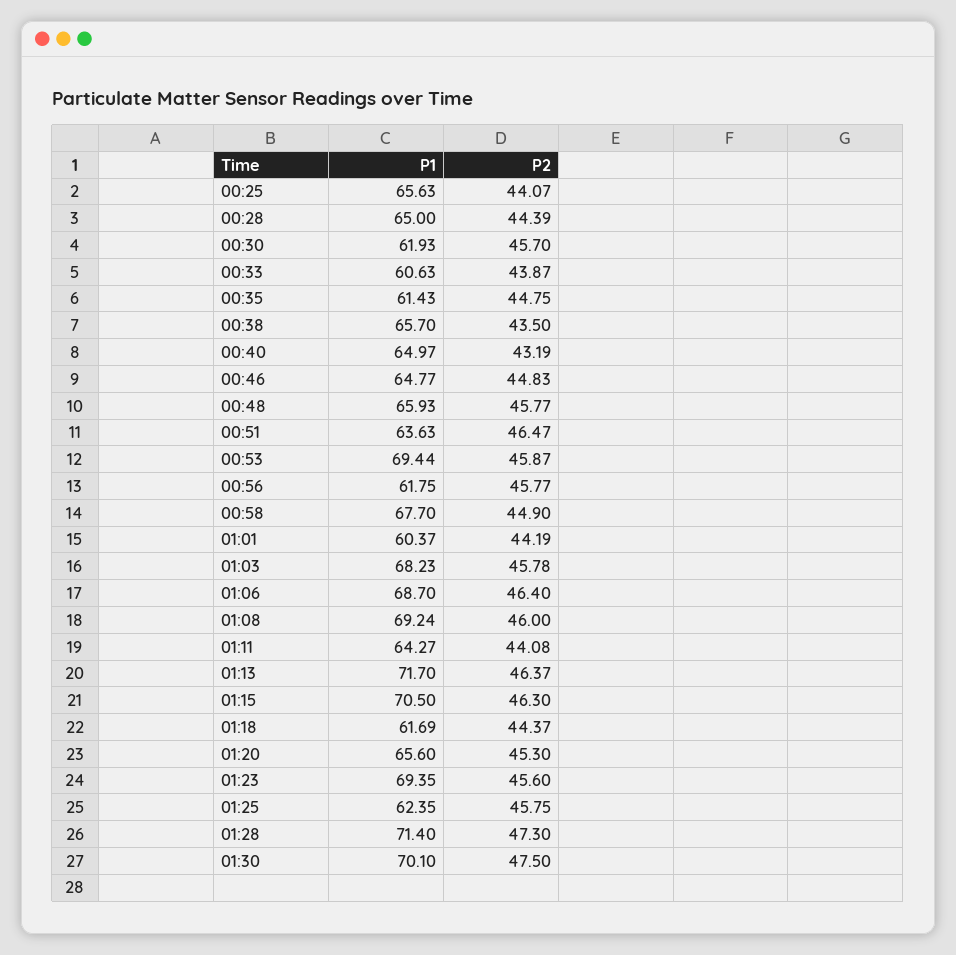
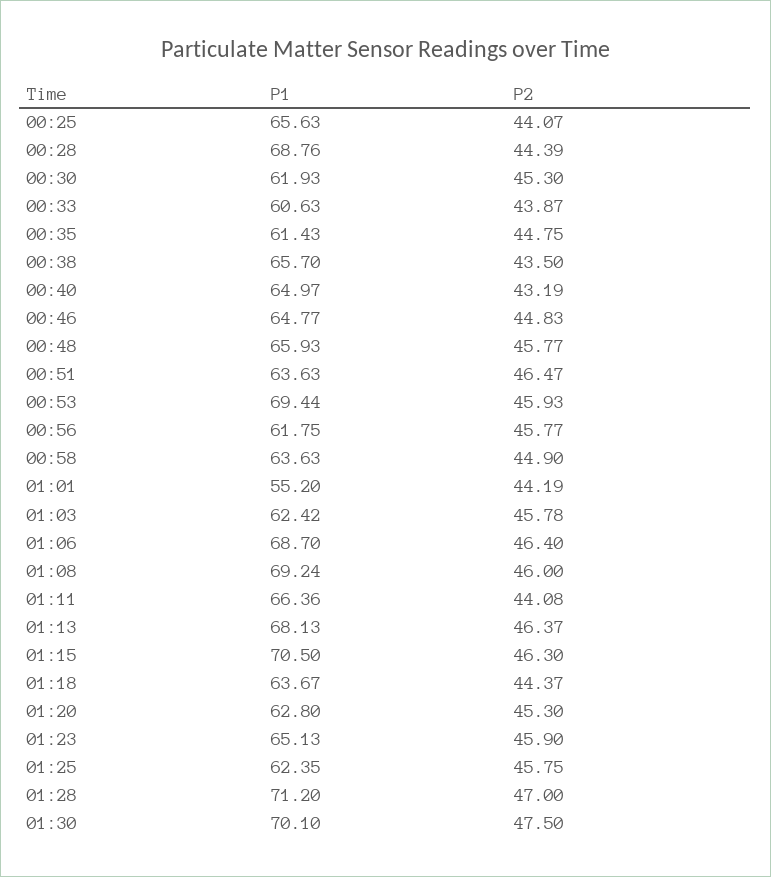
P1, 00:28: 65 -> 68.76
P2, 00:30: 45.7 -> 45.3
P2, 00:53: 45.87 -> 45.93
P1, 00:58: 67.7 -> 63.63
P1, 01:01: 60.37 -> 55.2
P1, 01:03: 68.23 -> 62.42
P1, 01:11: 64.27 -> 66.36
P1, 01:13: 71.7 -> 68.13
P1, 01:18: 61.69 -> 63.67
P1, 01:20: 65.6 -> 62.8
P1, 01:23: 69.35 -> 65.13
P2, 01:23: 45.6 -> 45.9
P1, 01:28: 71.4 -> 71.2
P2, 01:28: 47.3 -> 47

